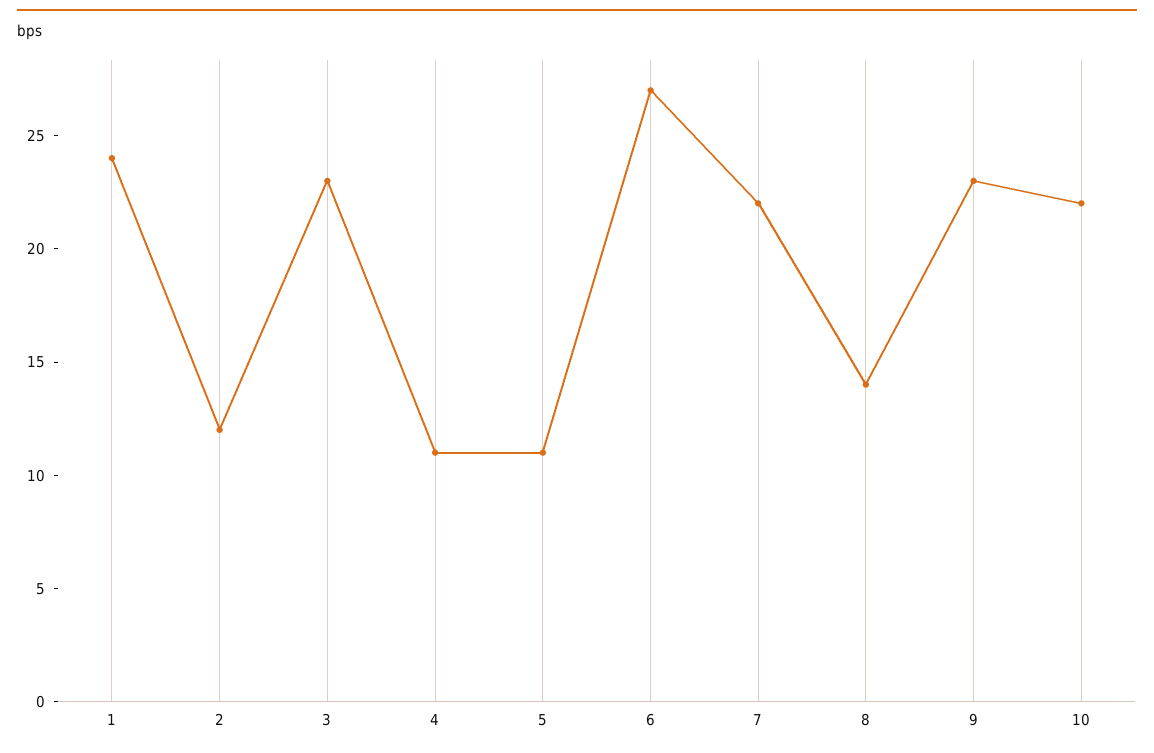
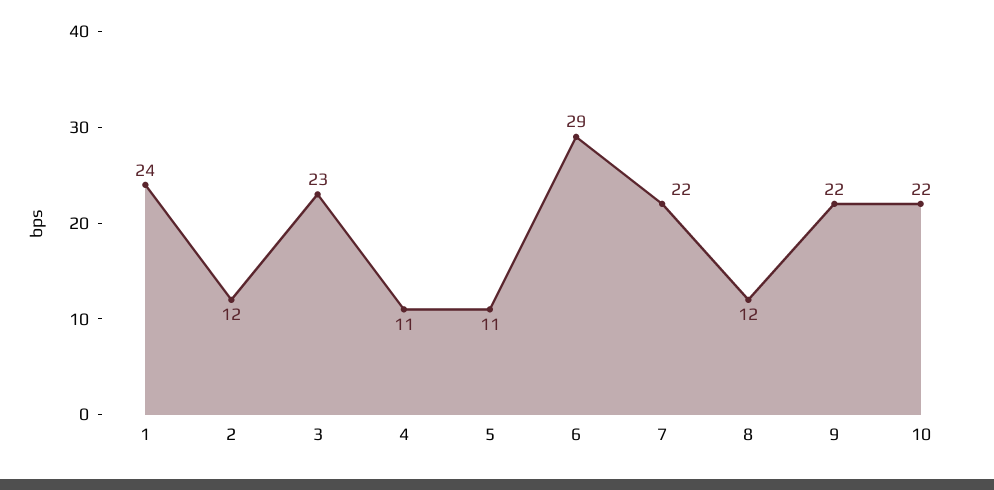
6: 27 -> 29
8: 14 -> 12
9: 23 -> 22

